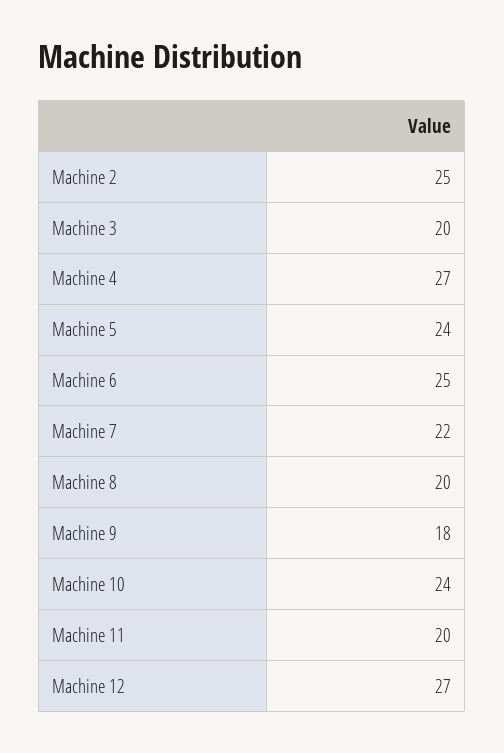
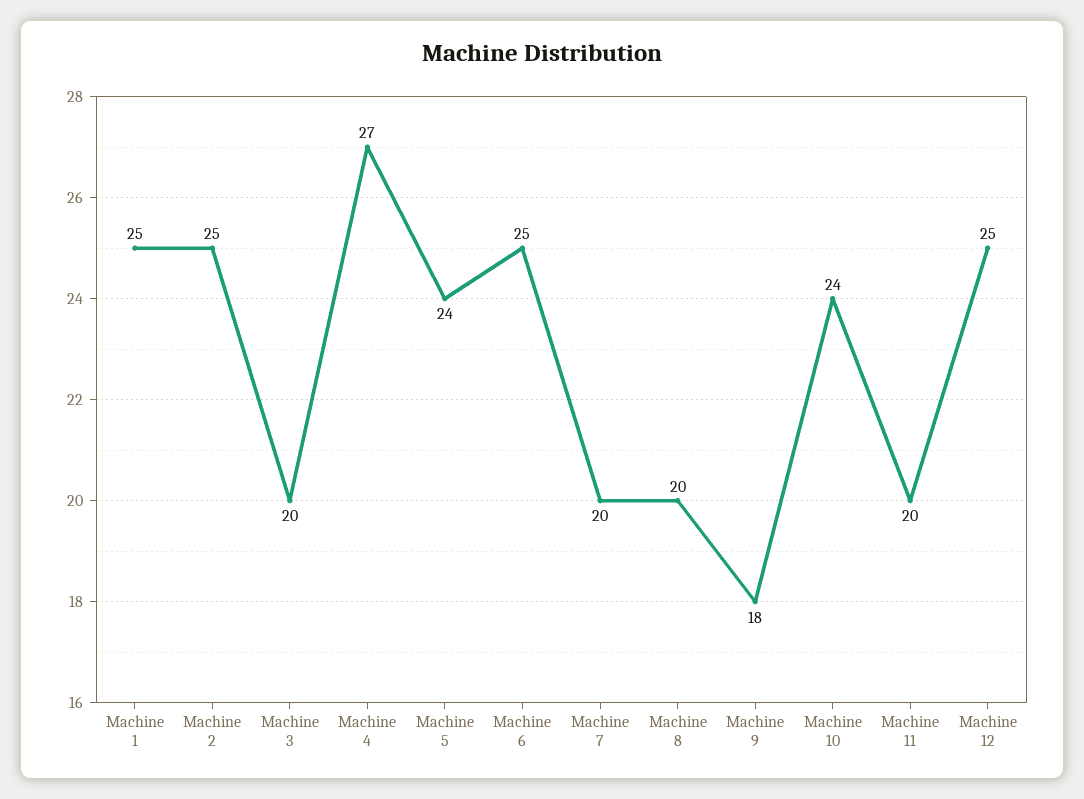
Machine 7: 22 -> 20
Machine 12: 27 -> 25
Machine 1: none -> 25

